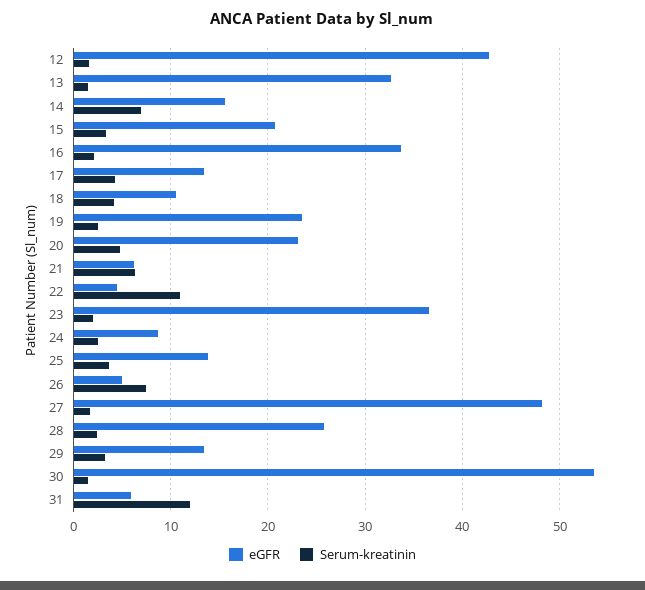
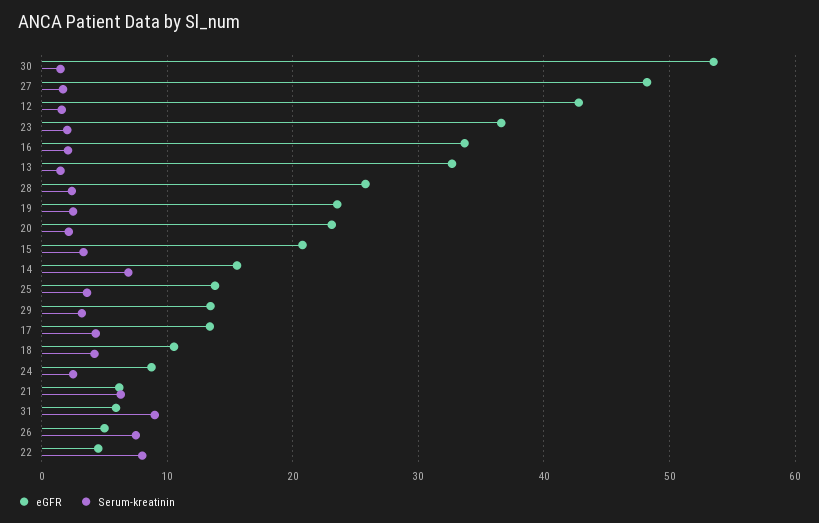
Serum-kreatinin, 20: 5 -> 2
Serum-kreatinin, 22: 11 -> 8
Serum-kreatinin, 31: 12 -> 9

